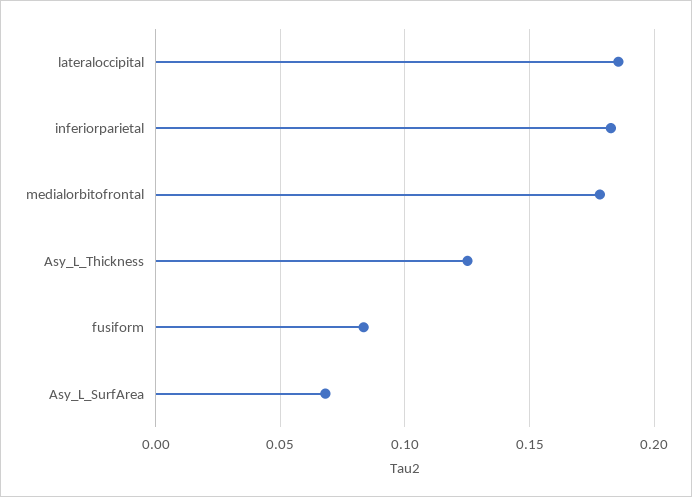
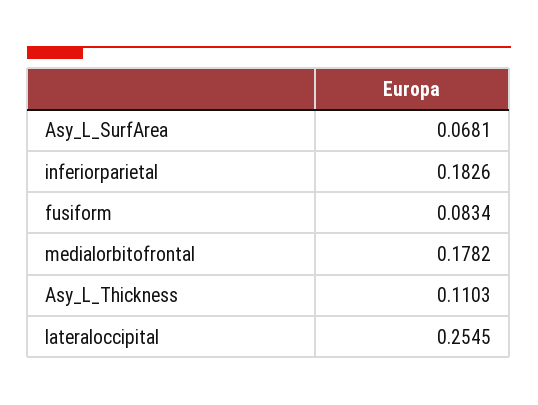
lateraloccipital: 0.185 -> 0.2545
Asy_L_Thickness: 0.125 -> 0.1103

